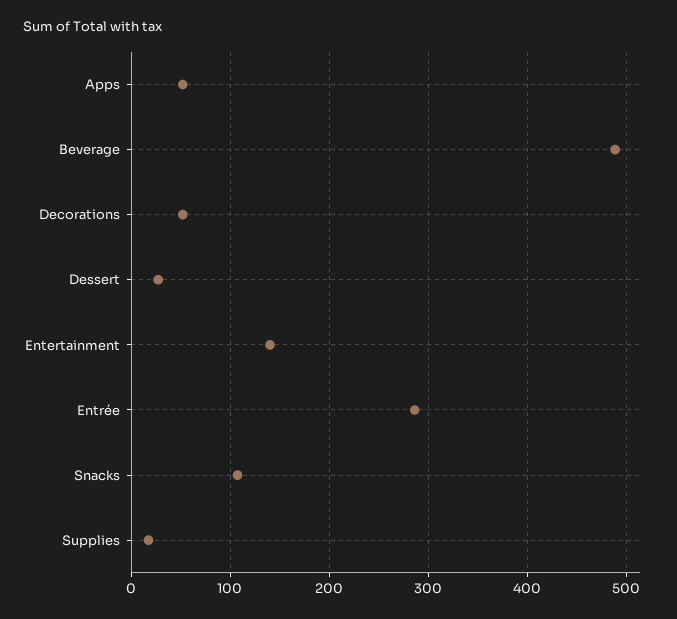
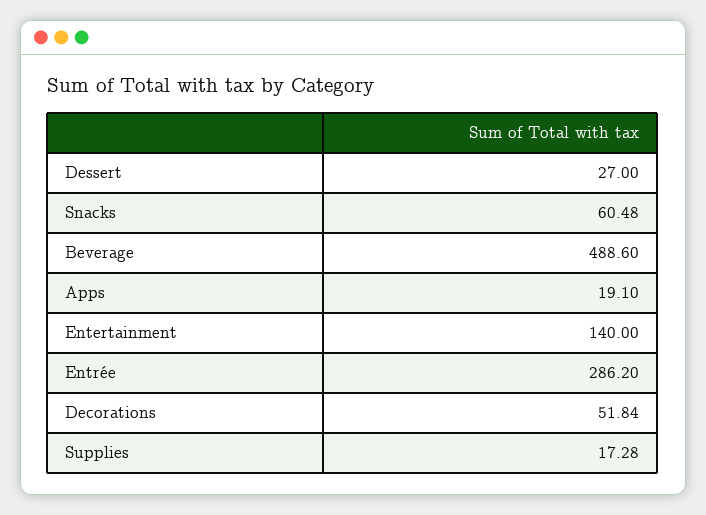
Apps: 50 -> 19.1
Snacks: 110 -> 60.48

